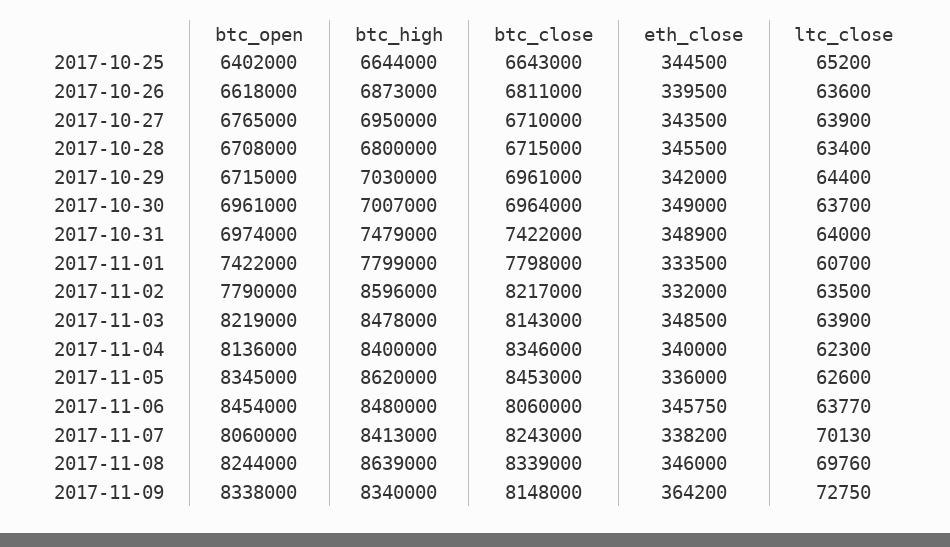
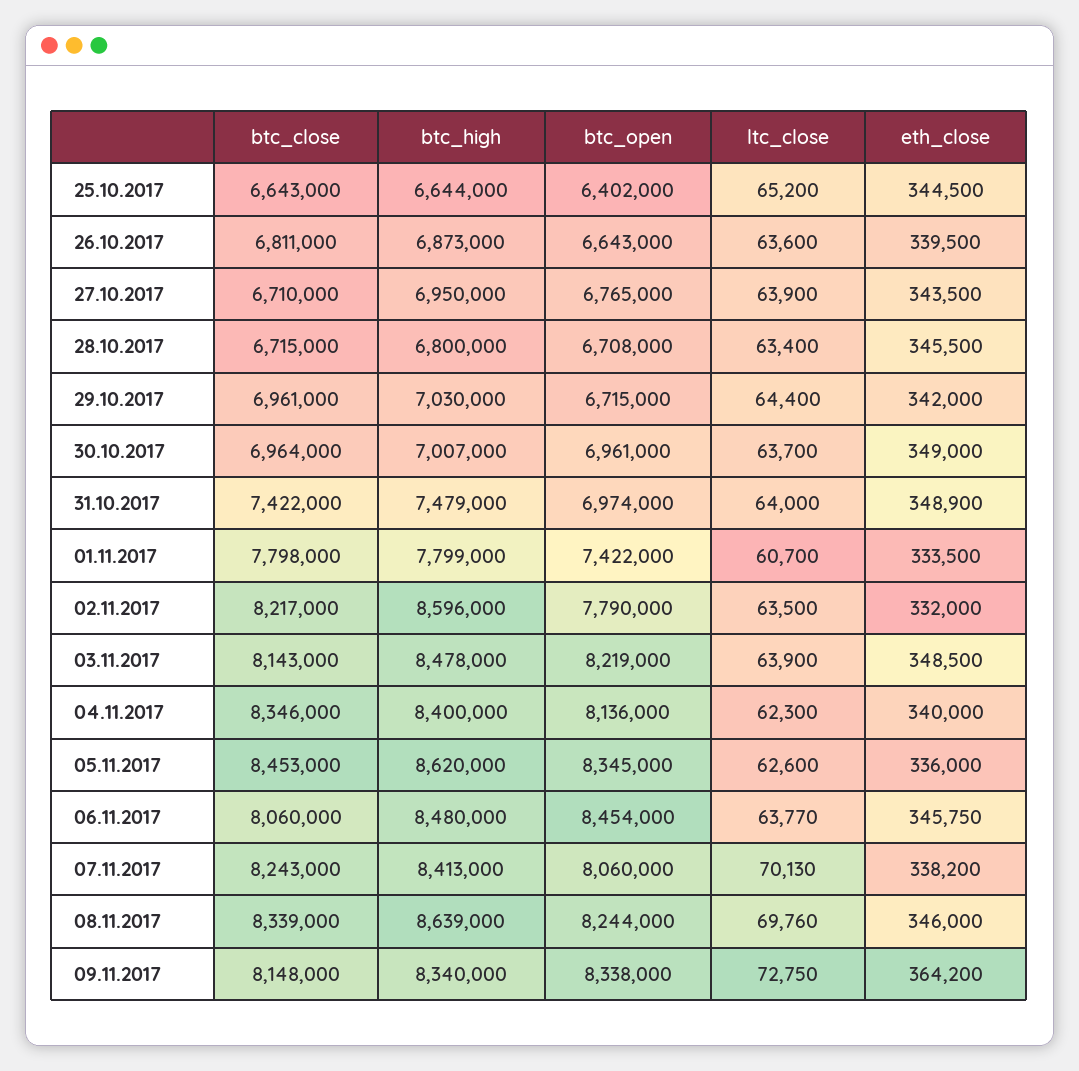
btc_open, 2017-10-26: 6618000 -> 6643000

